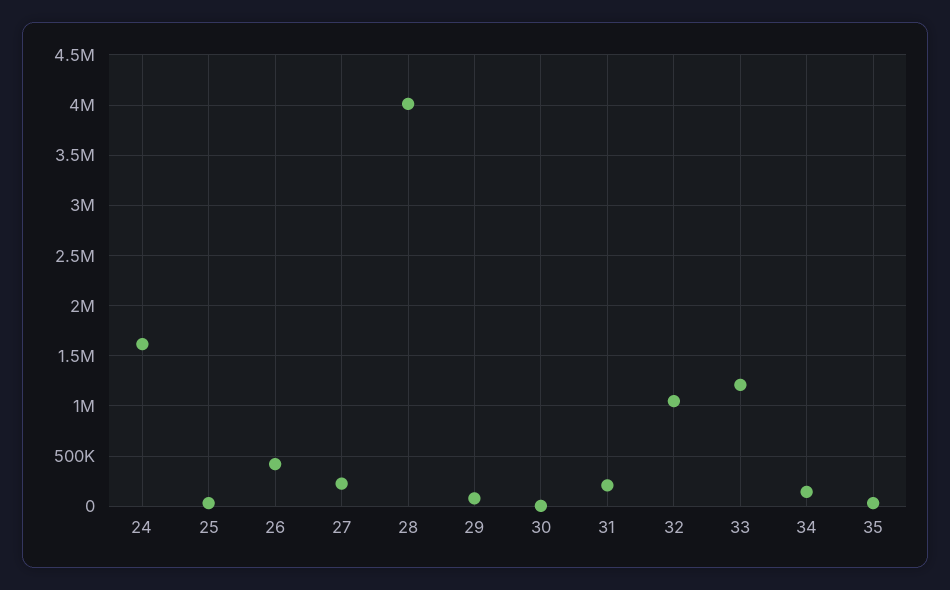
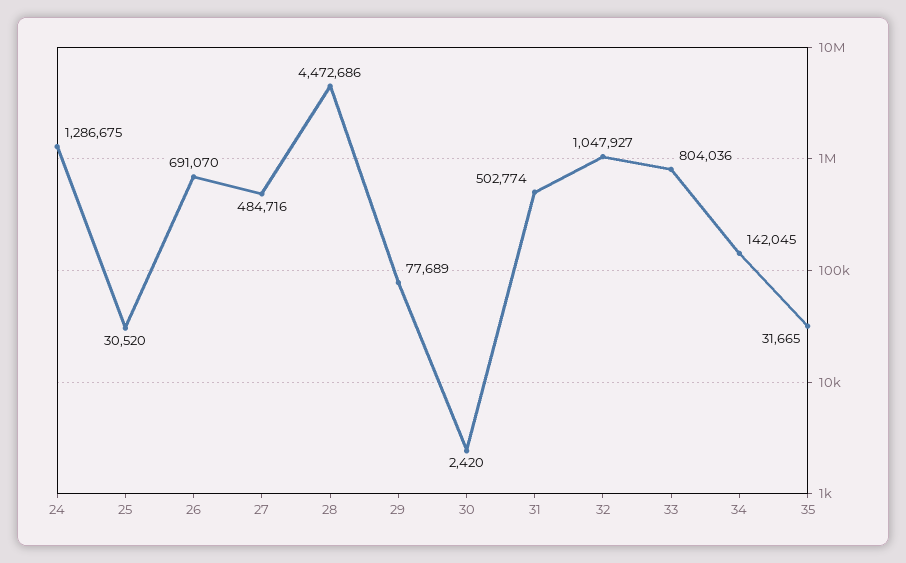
24: 1600000 -> 1286675
26: 400000 -> 691070
27: 200000 -> 484716
28: 4000000 -> 4472686
31: 200000 -> 502774
33: 1200000 -> 804036

